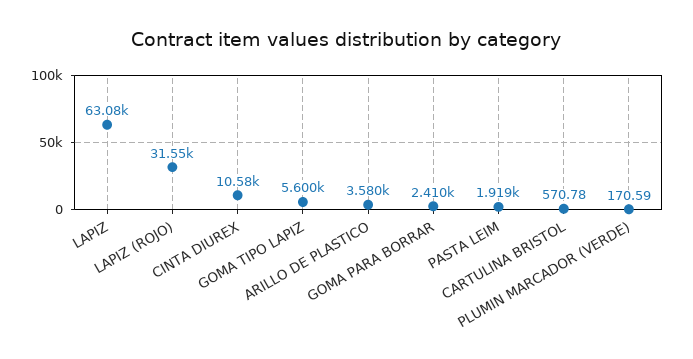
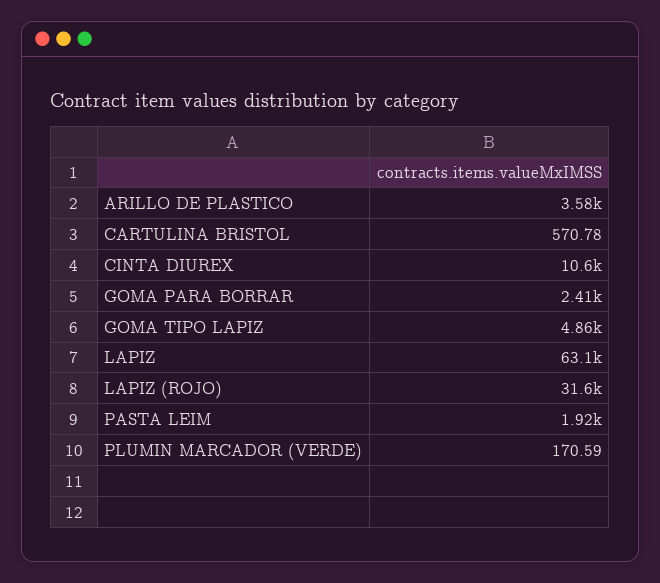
GOMA TIPO LAPIZ: 5600 -> 4860

